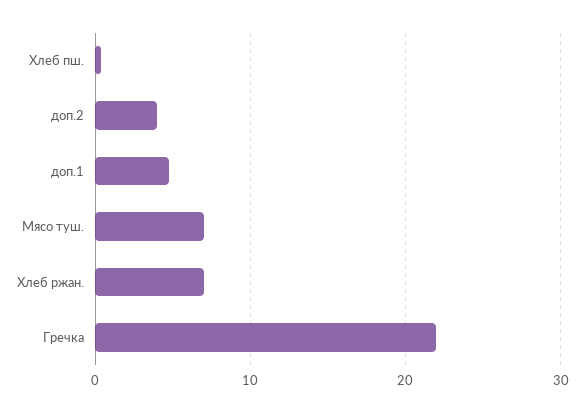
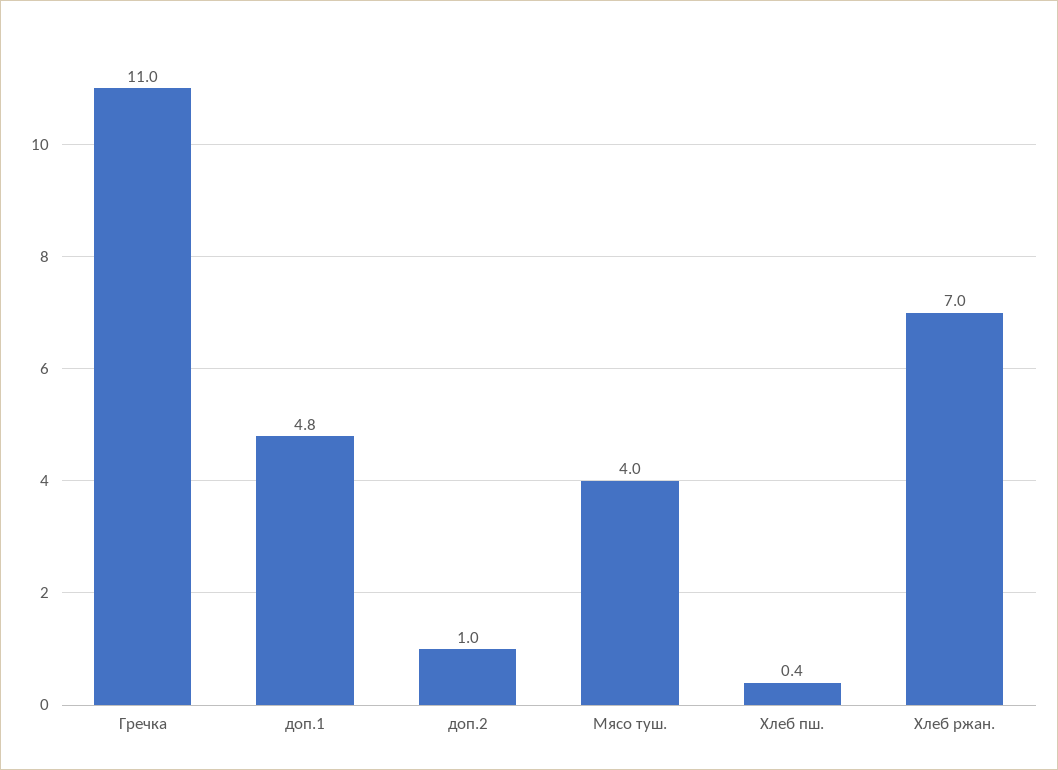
доп.2: 4 -> 1
Мясо туш.: 7 -> 4
Гречка: 22 -> 11

